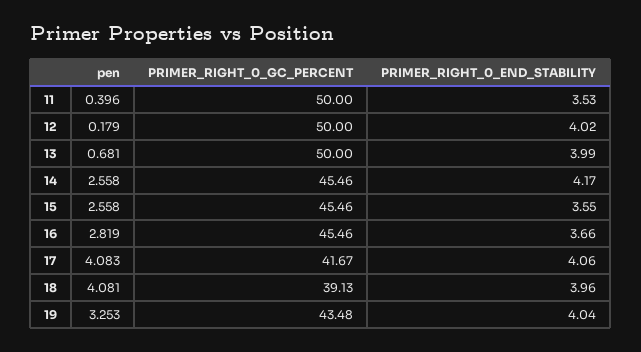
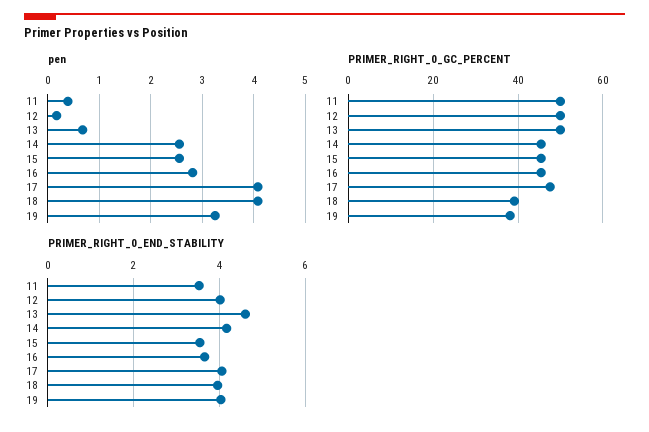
PRIMER_RIGHT_0_END_STABILITY, 13: 3.99 -> 4.6
PRIMER_RIGHT_0_GC_PERCENT, 17: 41.67 -> 48
PRIMER_RIGHT_0_GC_PERCENT, 19: 43.48 -> 38

